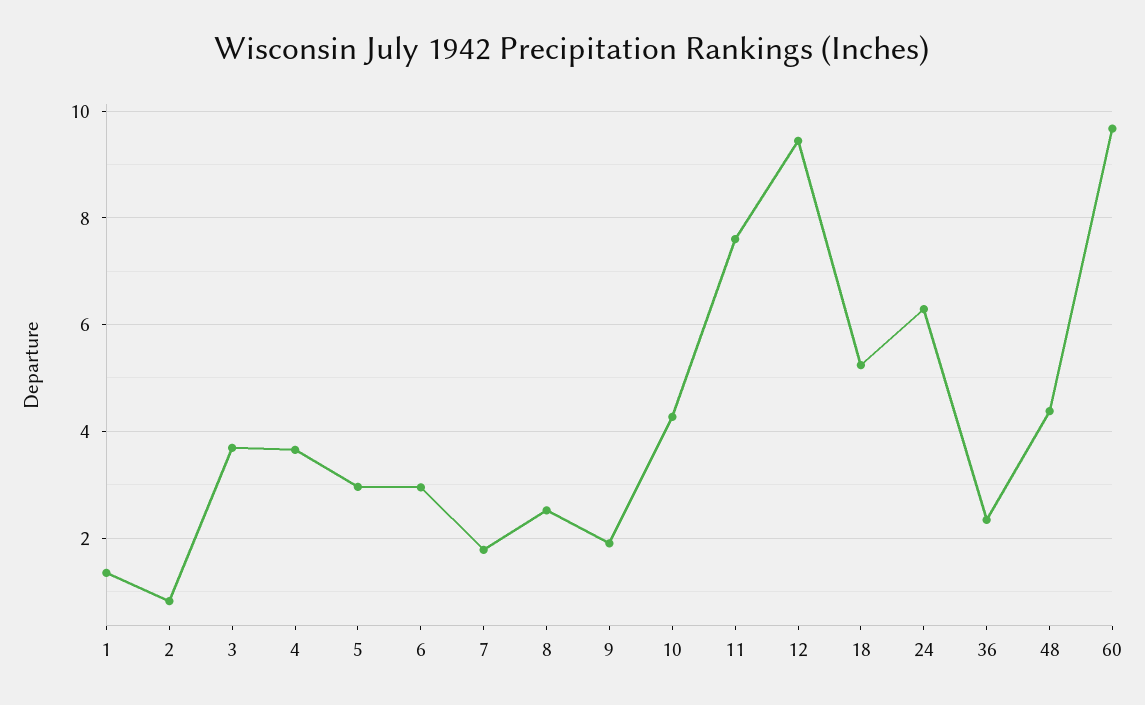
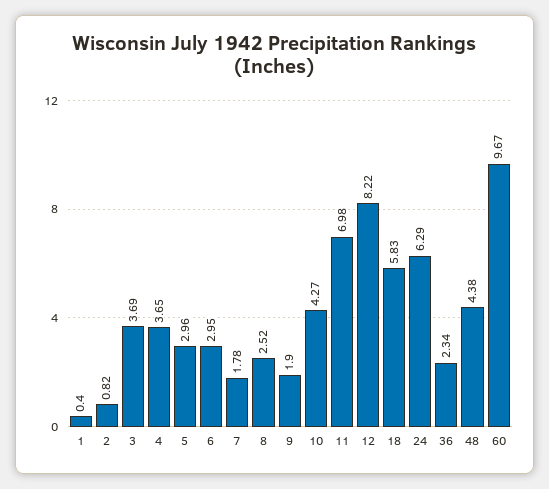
1: 1.4 -> 0.4
11: 7.6 -> 6.98
12: 9.4 -> 8.22
18: 5.2 -> 5.83

